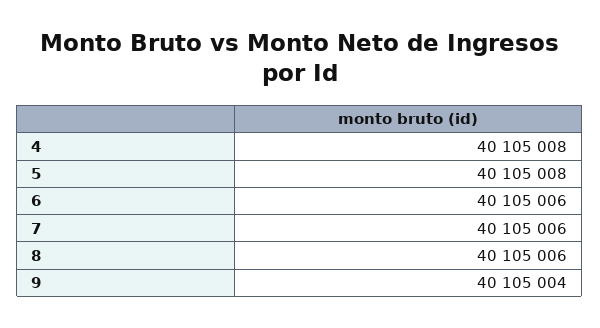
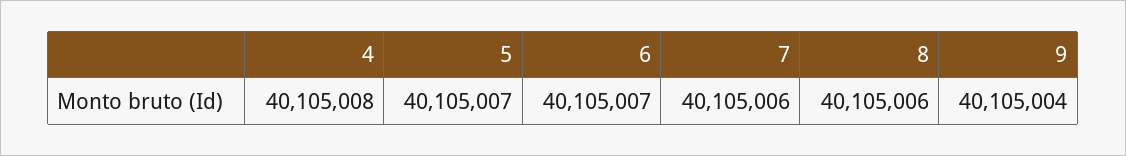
5: 40105008 -> 40105007
6: 40105006 -> 40105007

